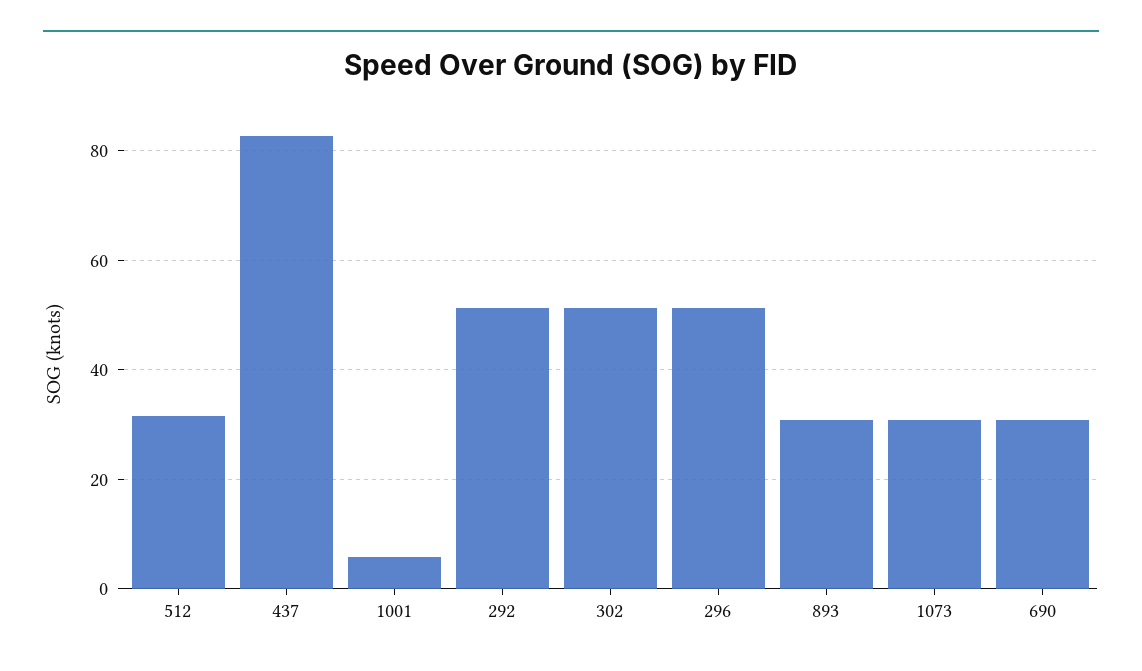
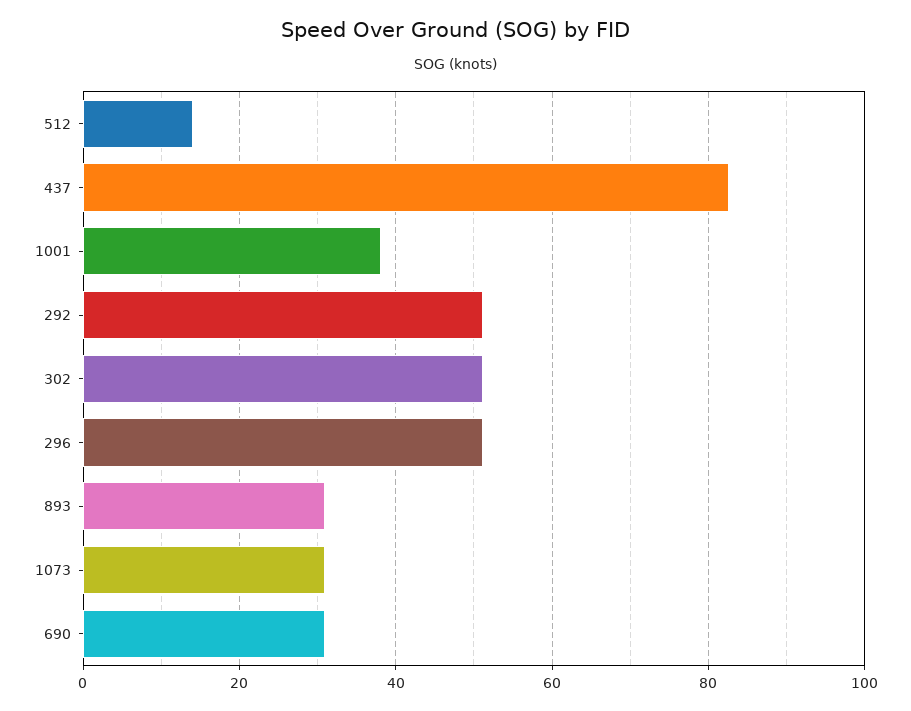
512: 32 -> 14
1001: 6 -> 38

